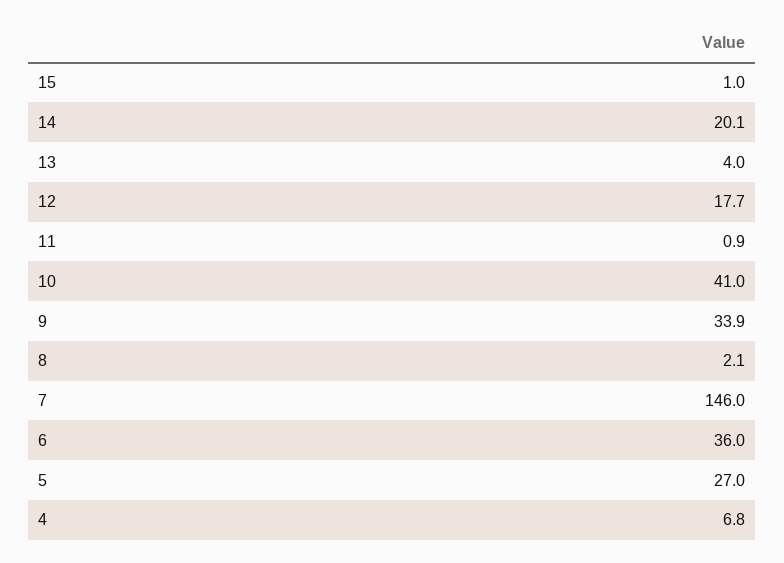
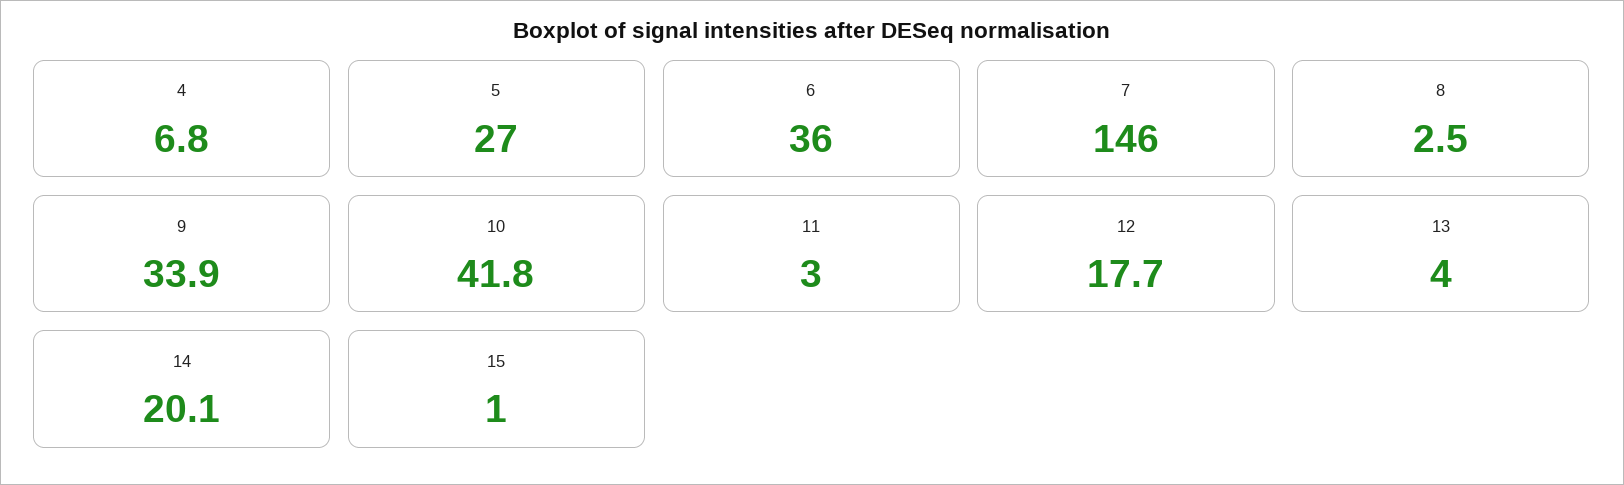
11: 0.9 -> 3
10: 41 -> 41.8
8: 2.1 -> 2.5

